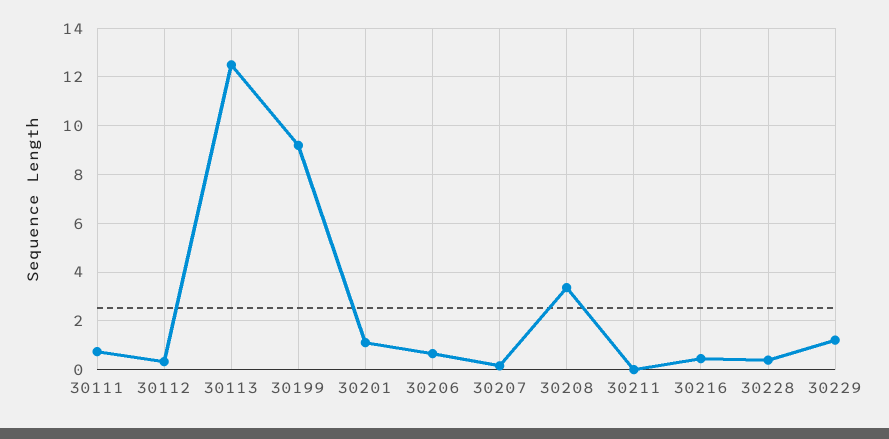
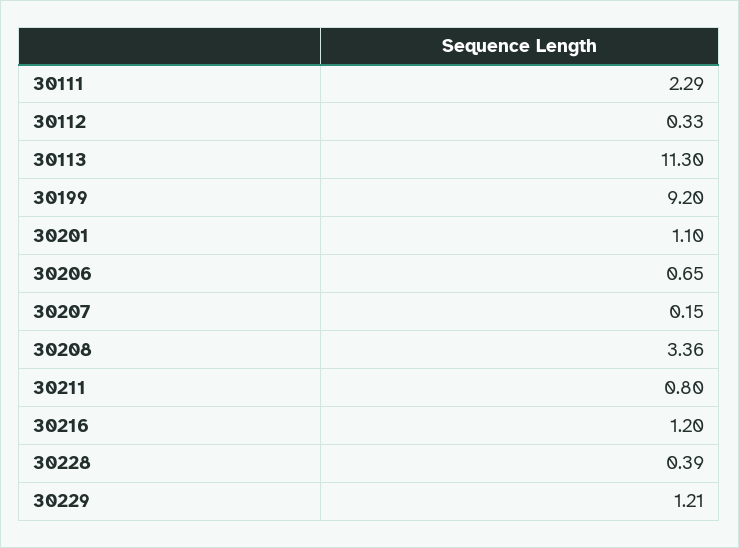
30111: 0.75 -> 2.29
30113: 12.5 -> 11.3
30211: 0 -> 0.8
30216: 0.5 -> 1.2

